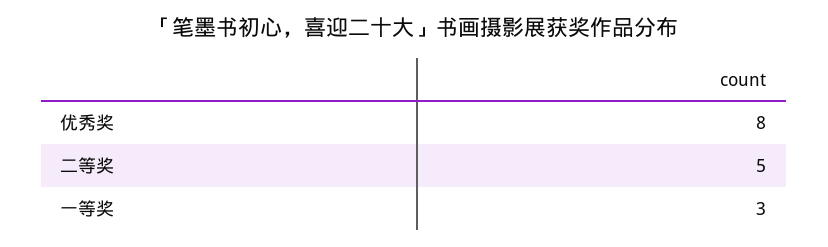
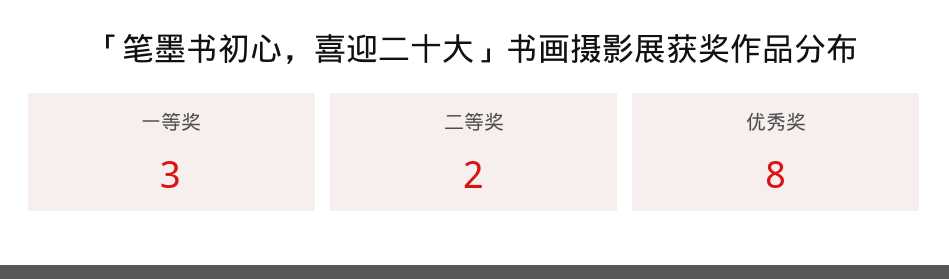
二等奖: 5 -> 2

